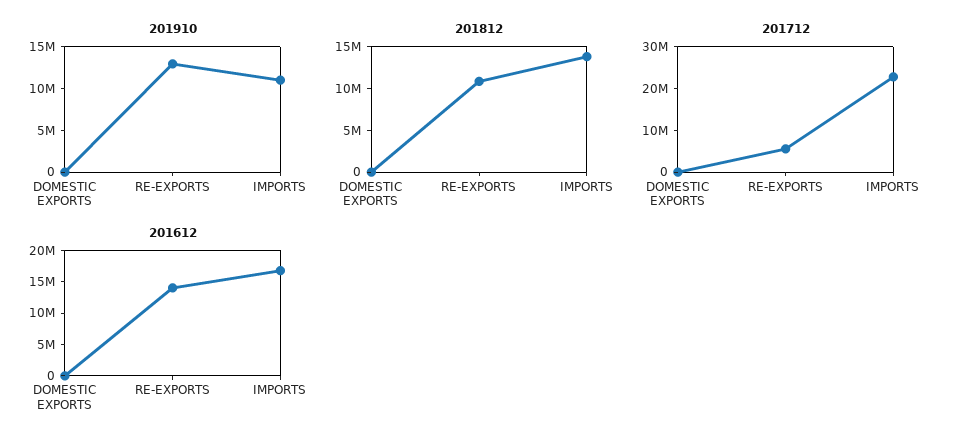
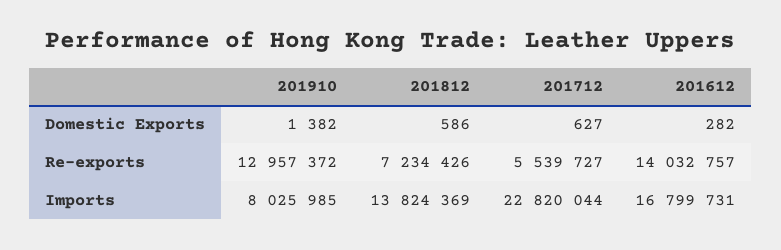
201910, IMPORTS: 11000000 -> 8025985
201812, RE-EXPORTS: 11000000 -> 7234426

